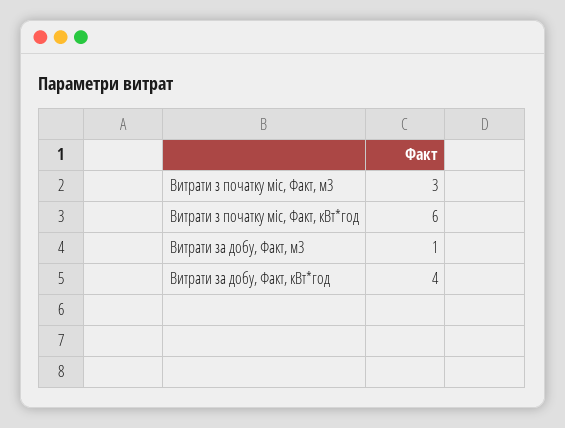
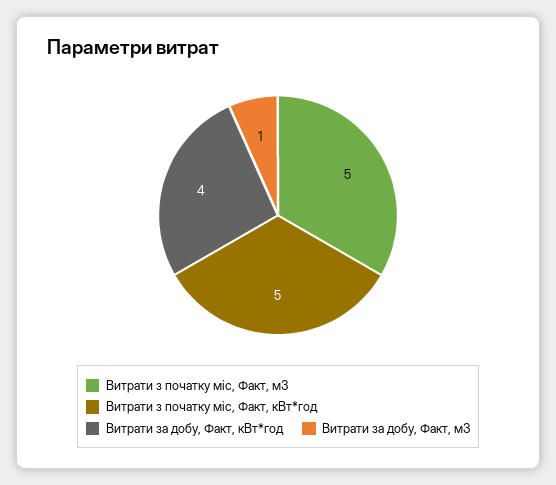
Витрати з початку міс, Факт, м3: 3 -> 5
Витрати з початку міс, Факт, кВт*год: 6 -> 5

